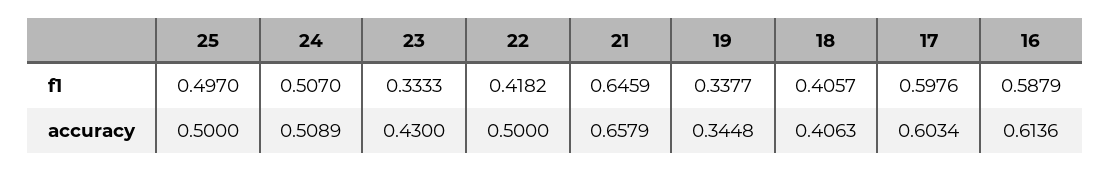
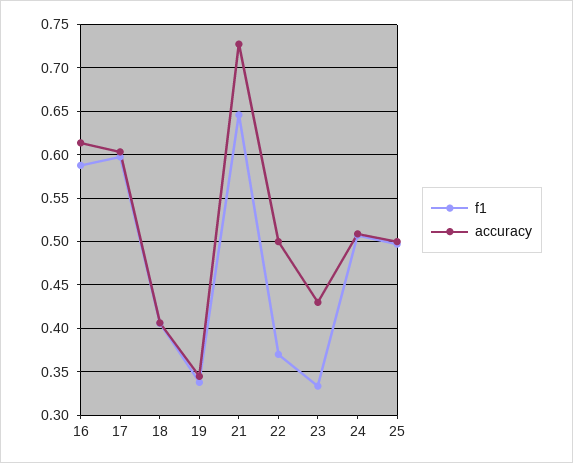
f1, 22: 0.4182 -> 0.37
accuracy, 21: 0.6579 -> 0.73

